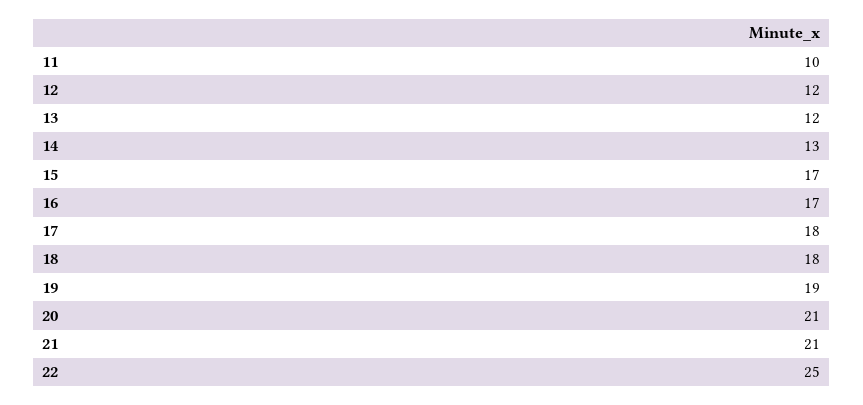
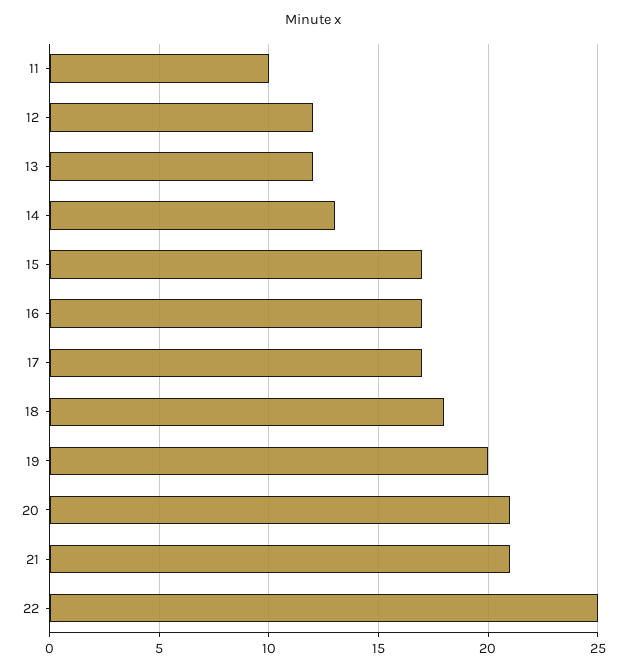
17: 18 -> 17
19: 19 -> 20

